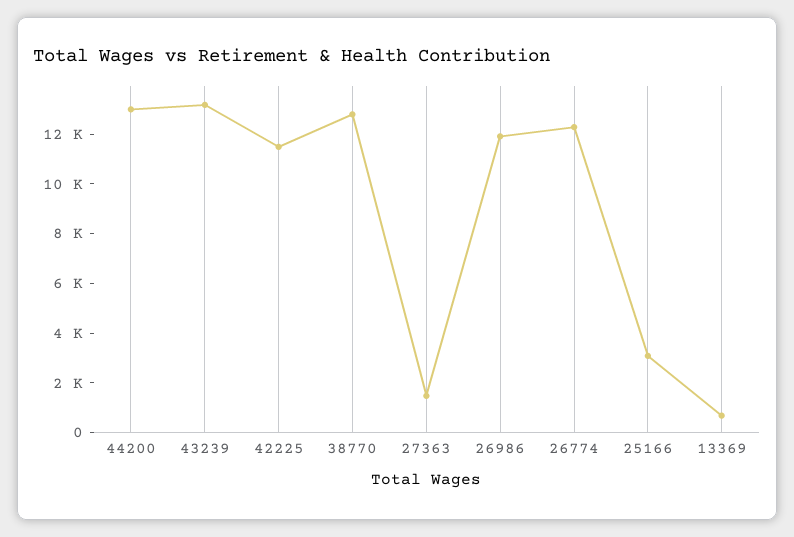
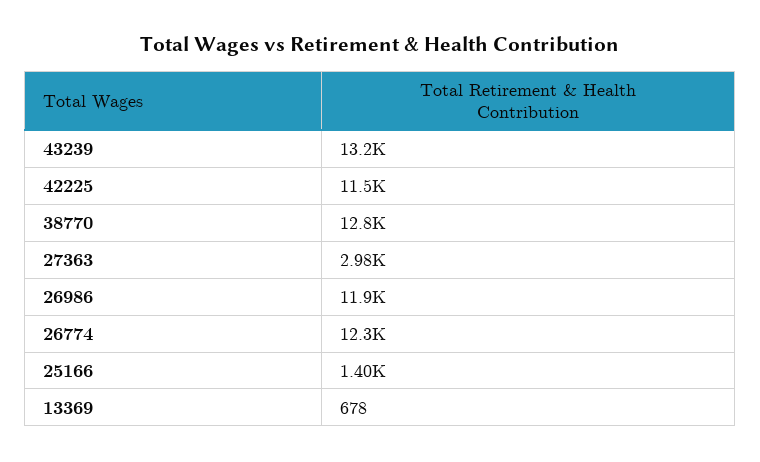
44200: 13000 -> none
27363: 1500 -> 2980
25166: 3000 -> 1400

